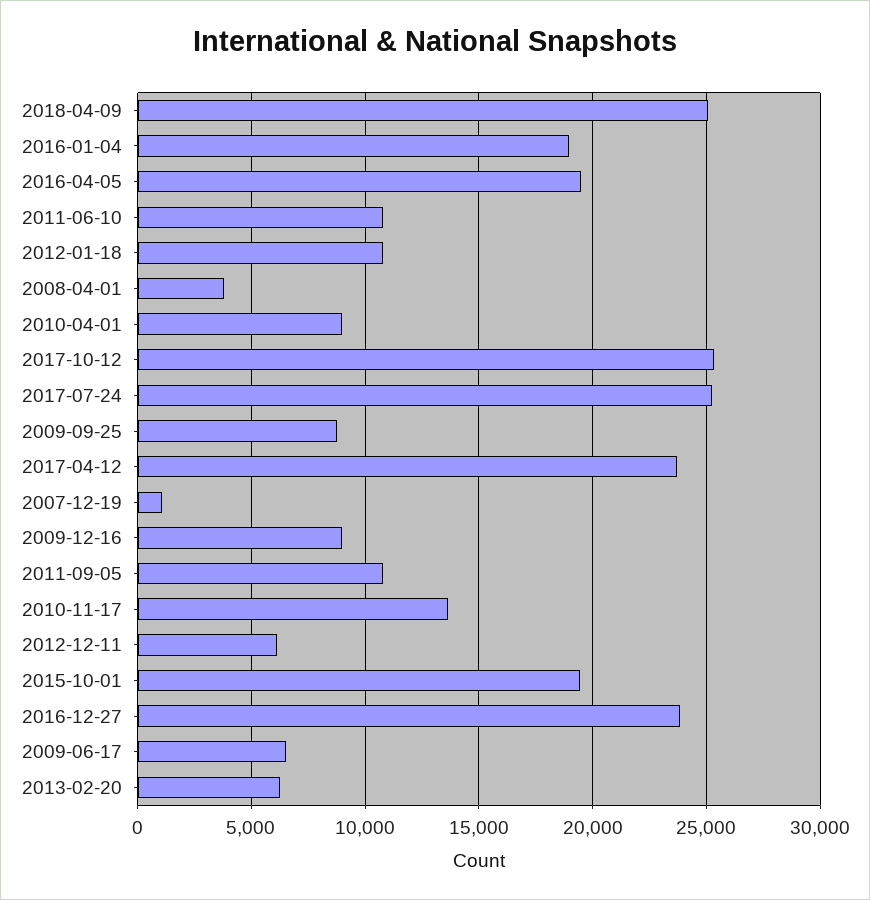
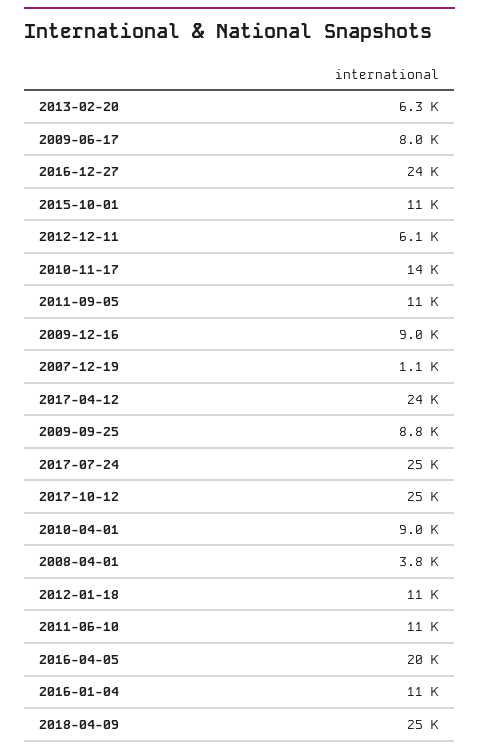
2016-01-04: 19000 -> 11000
2015-10-01: 19500 -> 11000
2009-06-17: 6500 -> 8000

